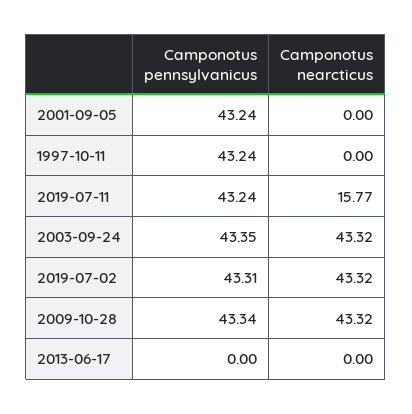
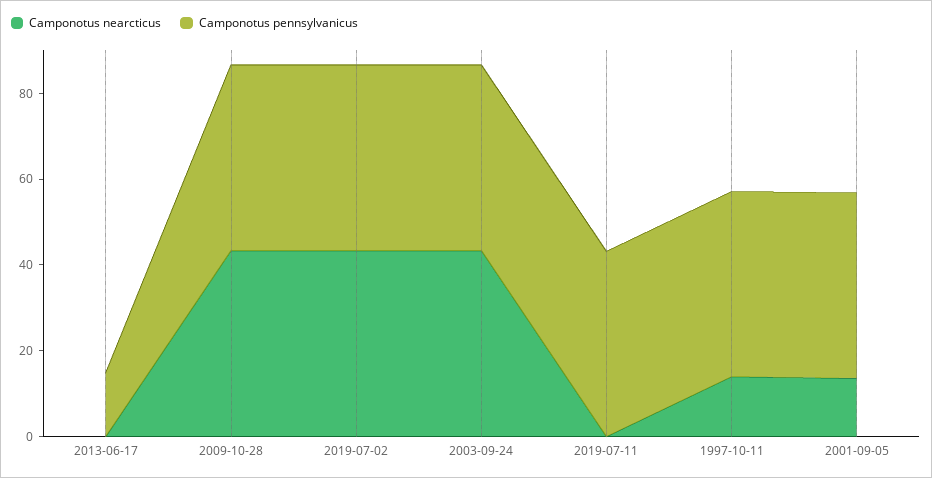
Camponotus nearcticus, 2001-09-05: 0 -> 15
Camponotus nearcticus, 1997-10-11: 0 -> 15
Camponotus nearcticus, 2019-07-11: 15.77 -> 0
Camponotus pennsylvanicus, 2013-06-17: 0 -> 15

